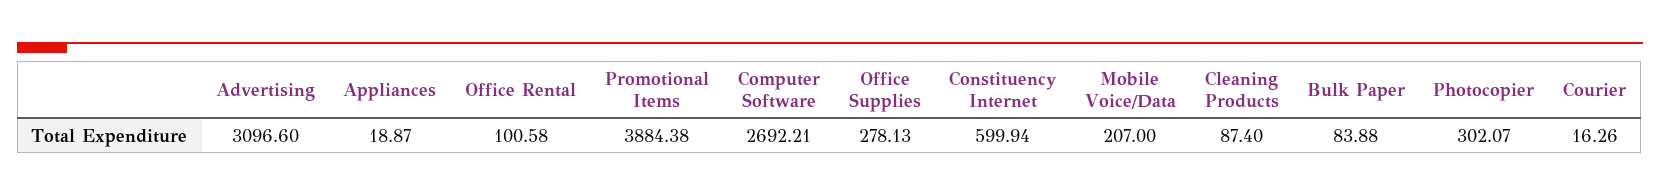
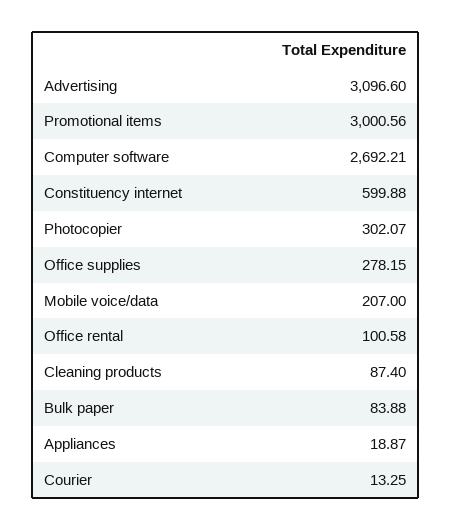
Promotional Items: 3884.38 -> 3000.56
Office Supplies: 278.13 -> 278.15
Constituency Internet: 599.94 -> 599.88
Courier: 16.26 -> 13.25

